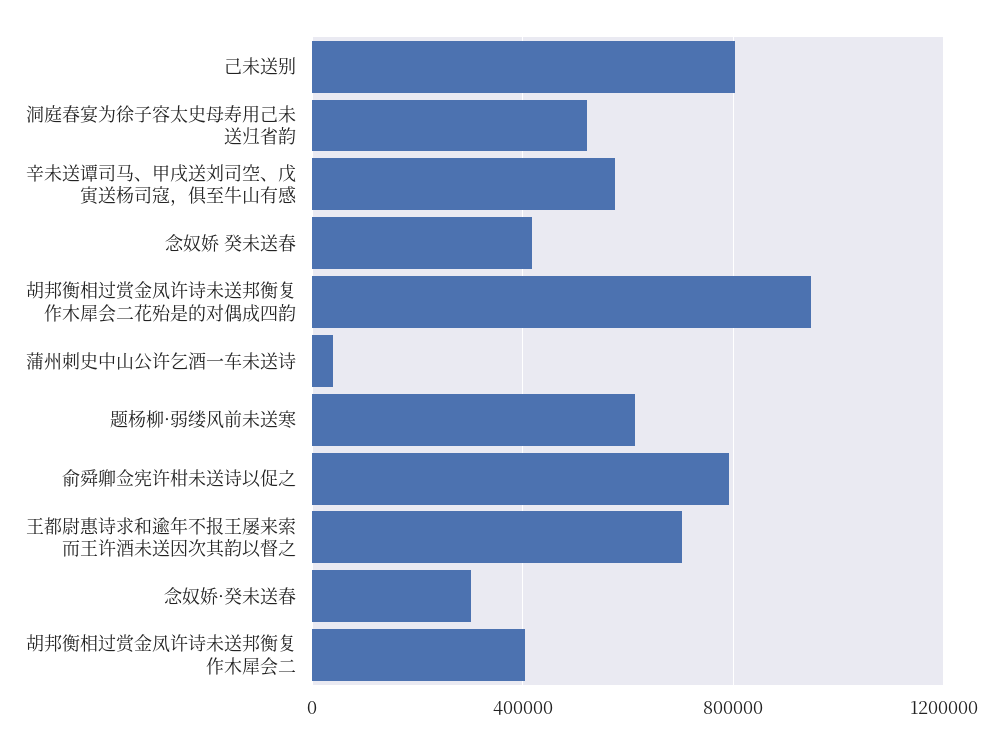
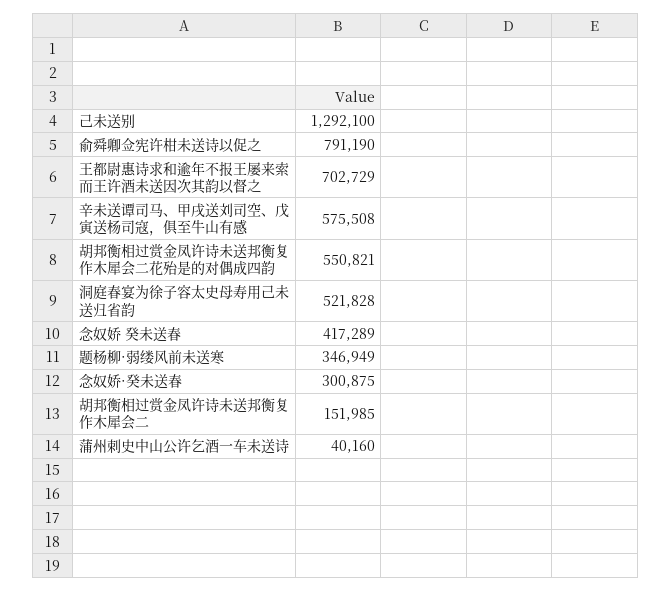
己未送别: 800000 -> 1292100
胡邦衡相过赏金凤许诗未送邦衡复作木犀会二花殆是的对偶成四韵: 950000 -> 550821
题杨柳·弱缕风前未送寒: 600000 -> 346949
胡邦衡相过赏金凤许诗未送邦衡复作木犀会二: 400000 -> 151985

